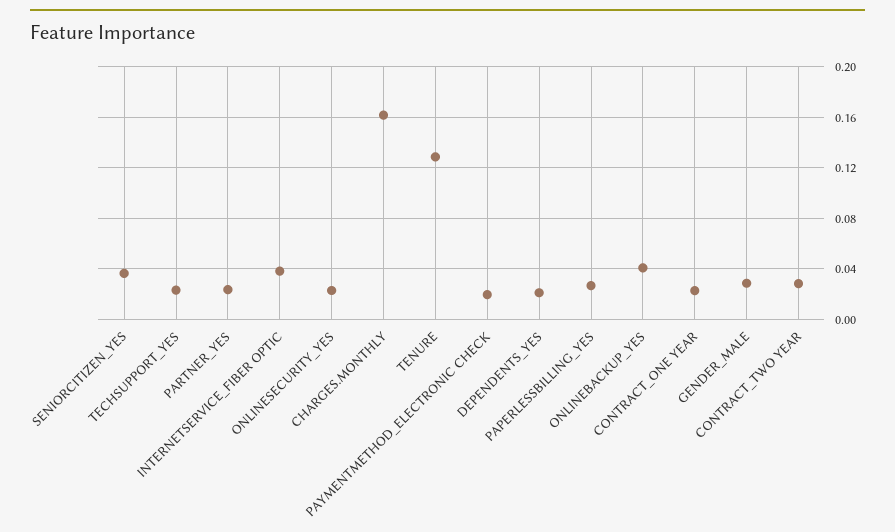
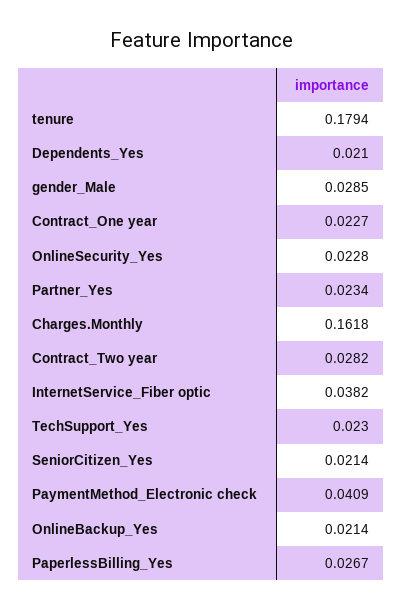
SENIORCITIZEN_YES: 0.035 -> 0.0214
TENURE: 0.13 -> 0.1794
PAYMENTMETHOD_ELECTRONIC CHECK: 0.02 -> 0.0409
ONLINEBACKUP_YES: 0.04 -> 0.0214

